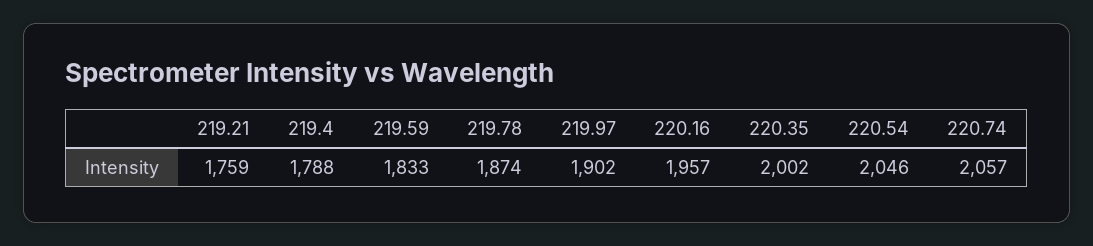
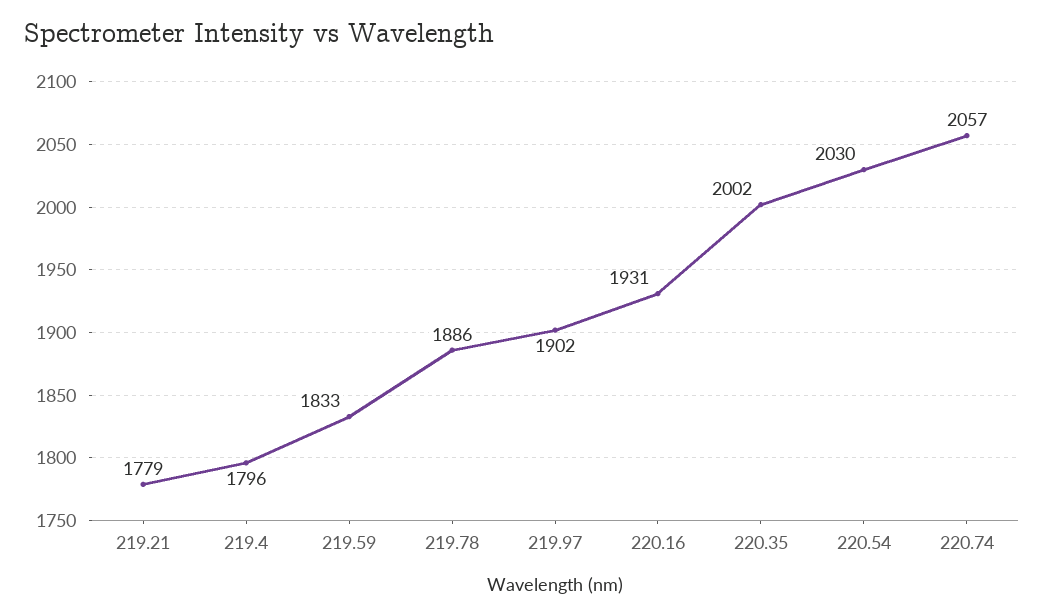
219.21: 1759 -> 1779
219.4: 1788 -> 1796
219.78: 1874 -> 1886
220.16: 1957 -> 1931
220.54: 2046 -> 2030

